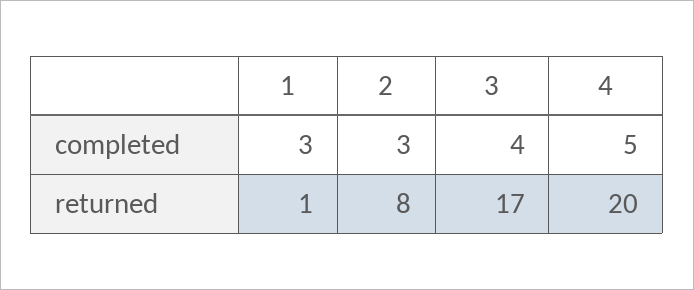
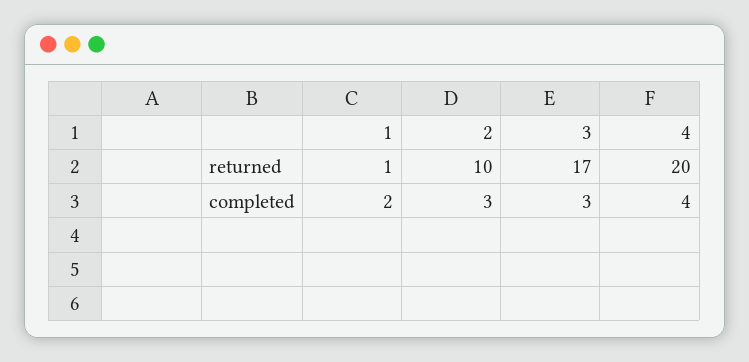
1, completed: 3 -> 2
3, completed: 4 -> 3
4, completed: 5 -> 4
2, returned: 8 -> 10

